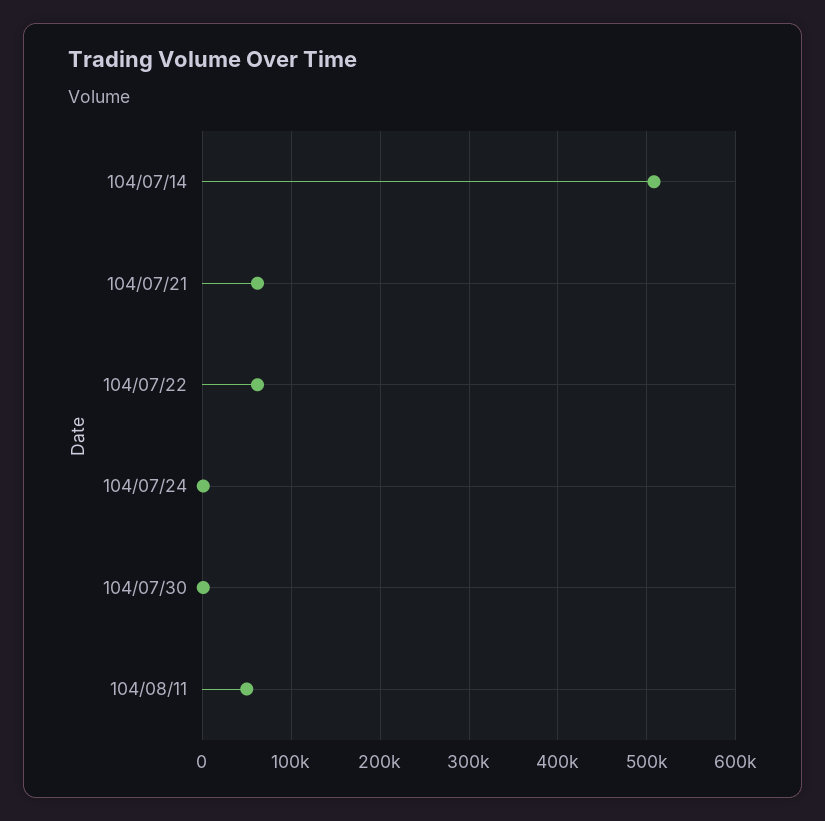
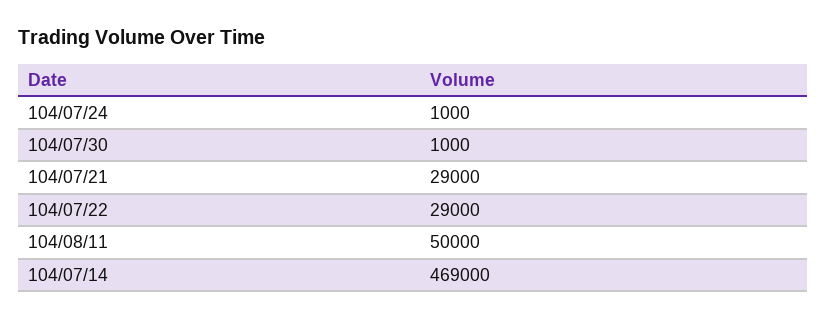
104/07/14: 510000 -> 469000
104/07/21: 60000 -> 29000
104/07/22: 60000 -> 29000

